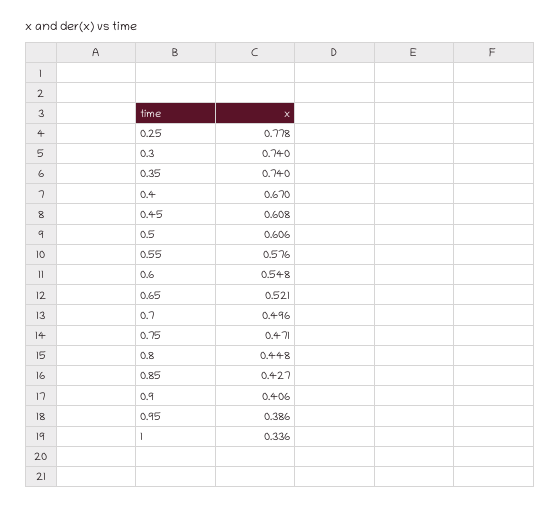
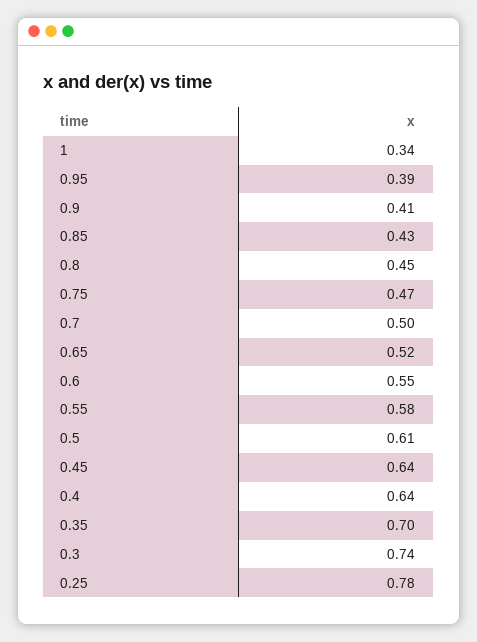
0.35: 0.74 -> 0.7
0.4: 0.67 -> 0.64
0.45: 0.608 -> 0.64

